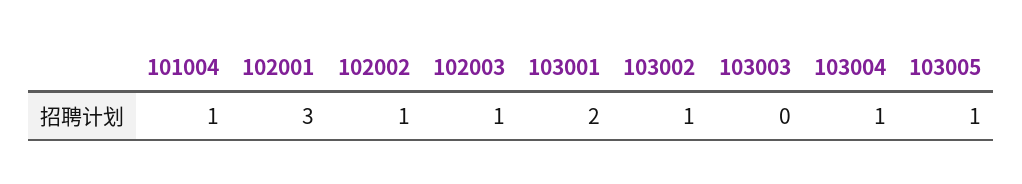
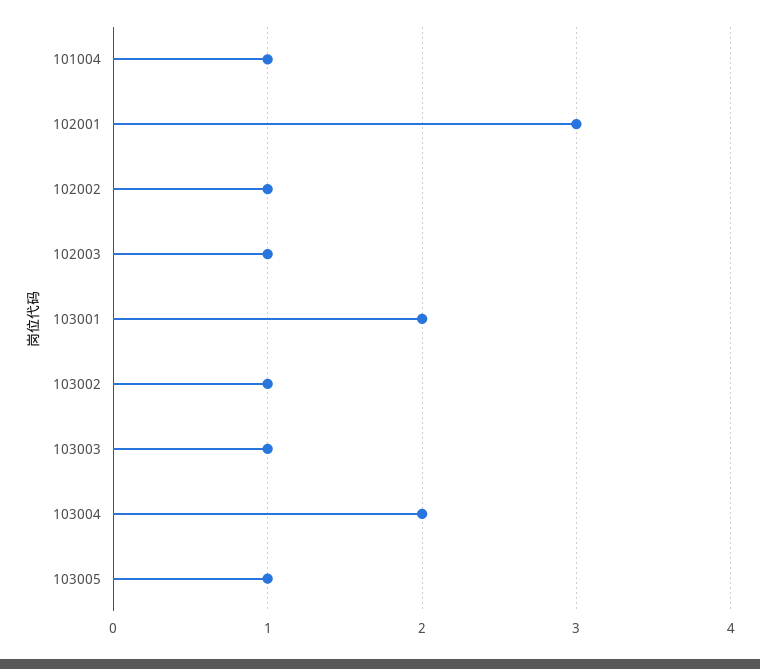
103003: 0 -> 1
103004: 1 -> 2

